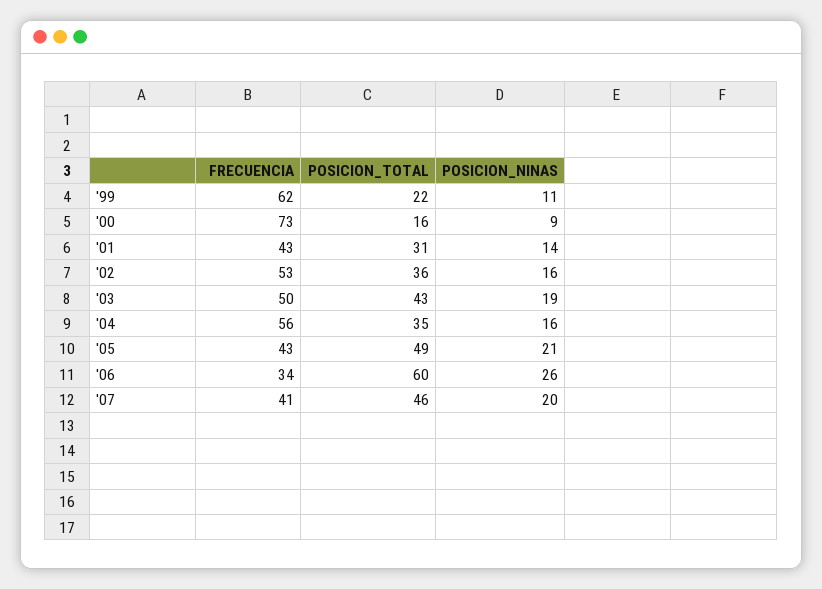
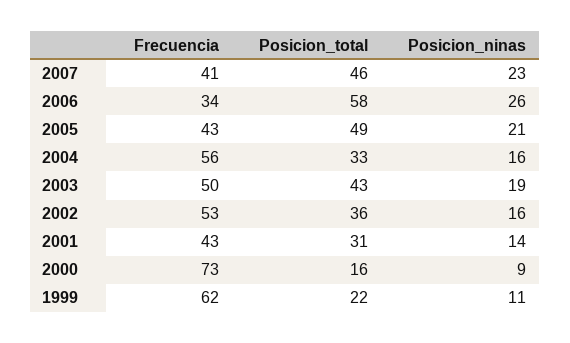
POSICION_TOTAL, '04: 35 -> 33
POSICION_TOTAL, '06: 60 -> 58
POSICION_NINAS, '07: 20 -> 23

